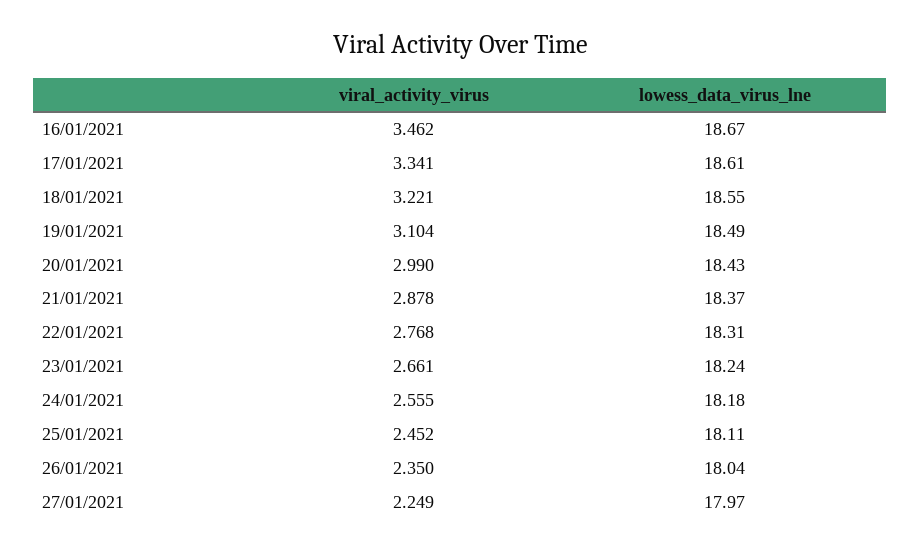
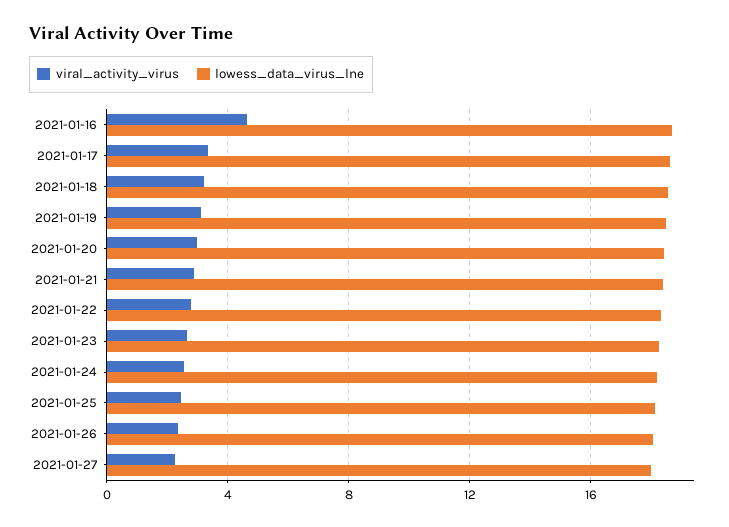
viral_activity_virus, 16/01/2021: 3.462 -> 4.5

